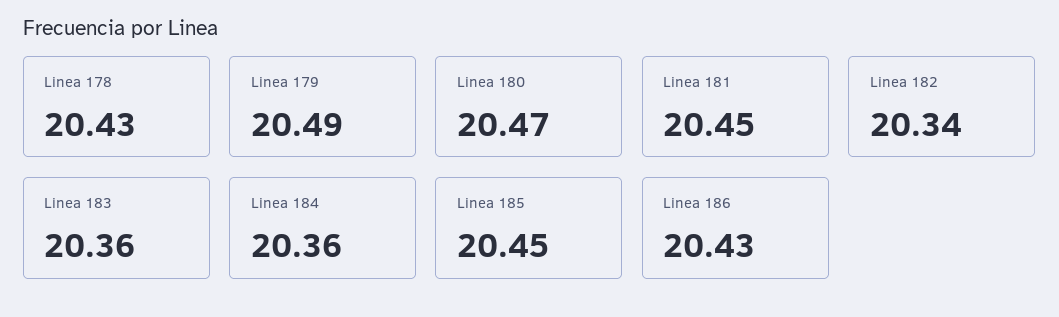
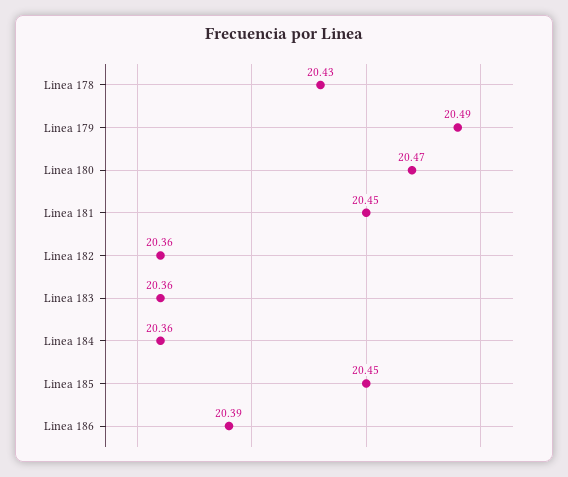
Linea 182: 20.34 -> 20.36
Linea 186: 20.43 -> 20.39

